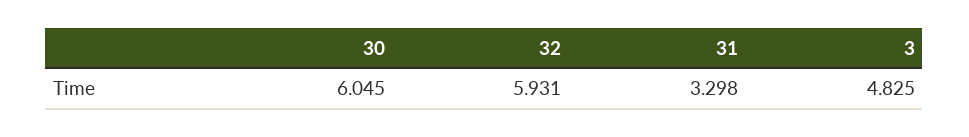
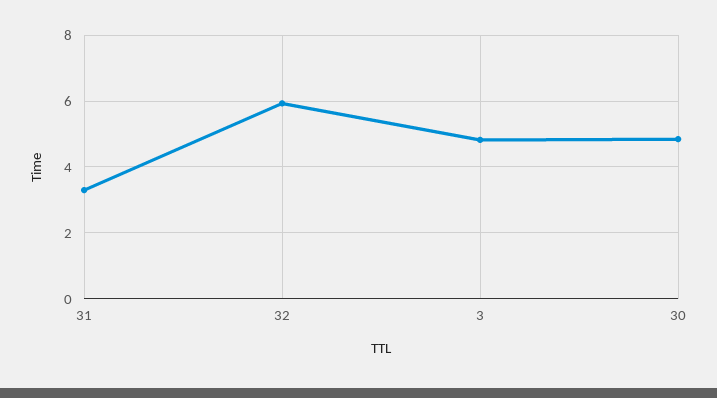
30: 6.045 -> 4.8

